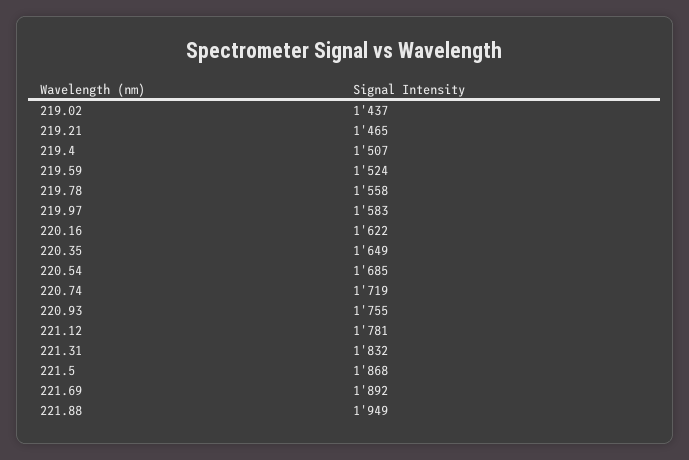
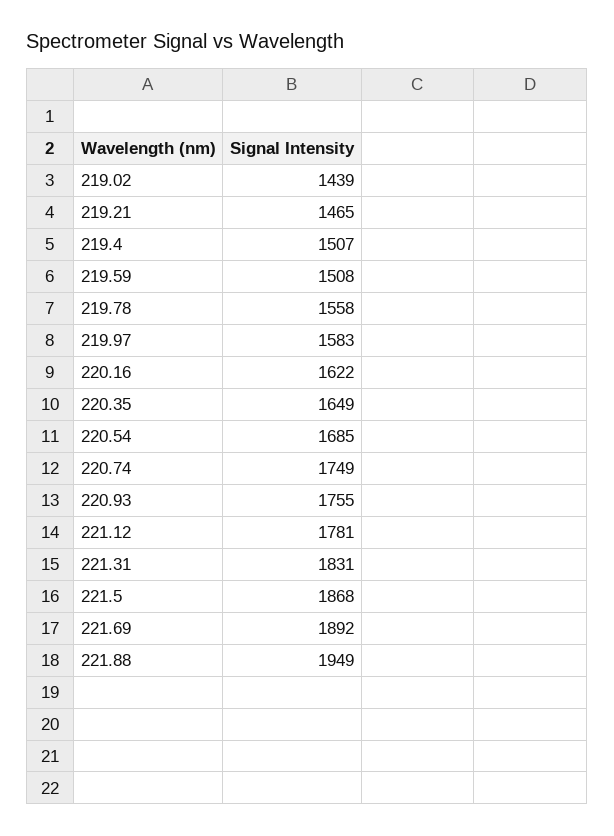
219.02: 1437 -> 1439
219.59: 1524 -> 1508
220.74: 1719 -> 1749
221.31: 1832 -> 1831

